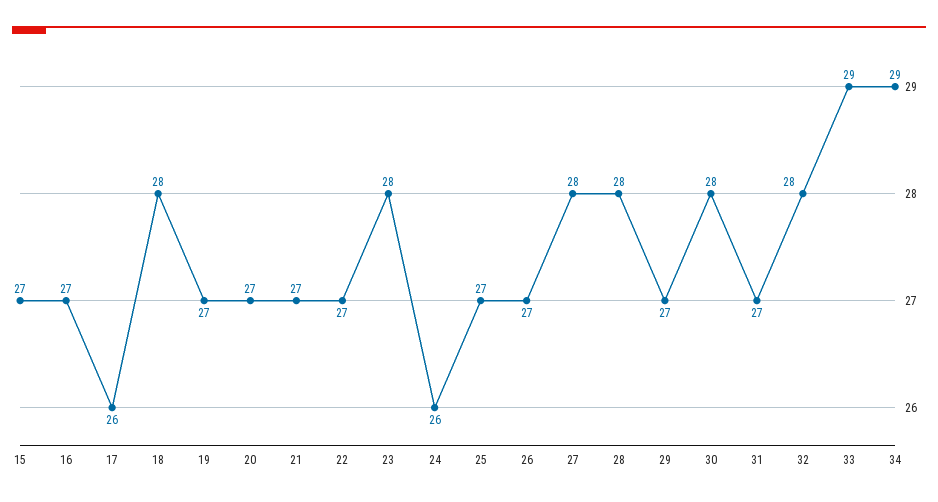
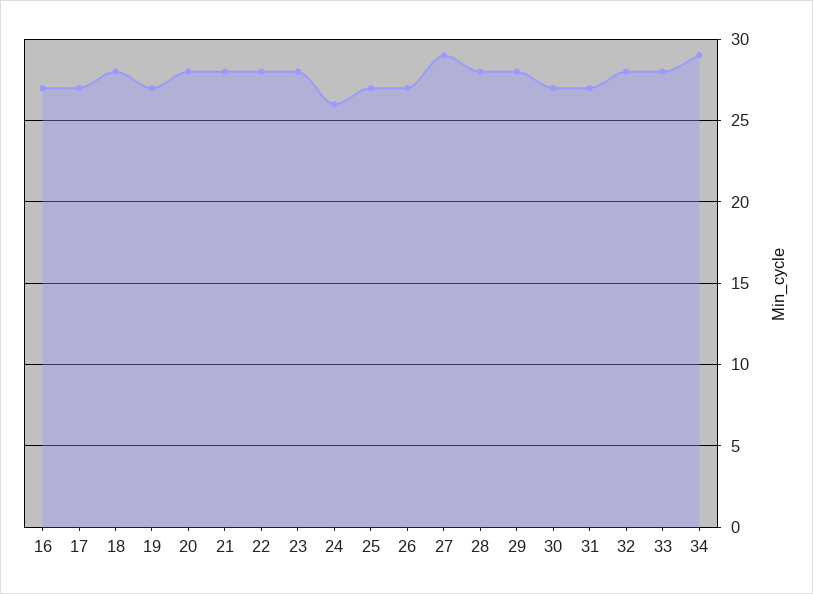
15: 27 -> none
17: 26 -> 27
20: 27 -> 28
21: 27 -> 28
22: 27 -> 28
27: 28 -> 29
29: 27 -> 28
30: 28 -> 27
33: 29 -> 28

